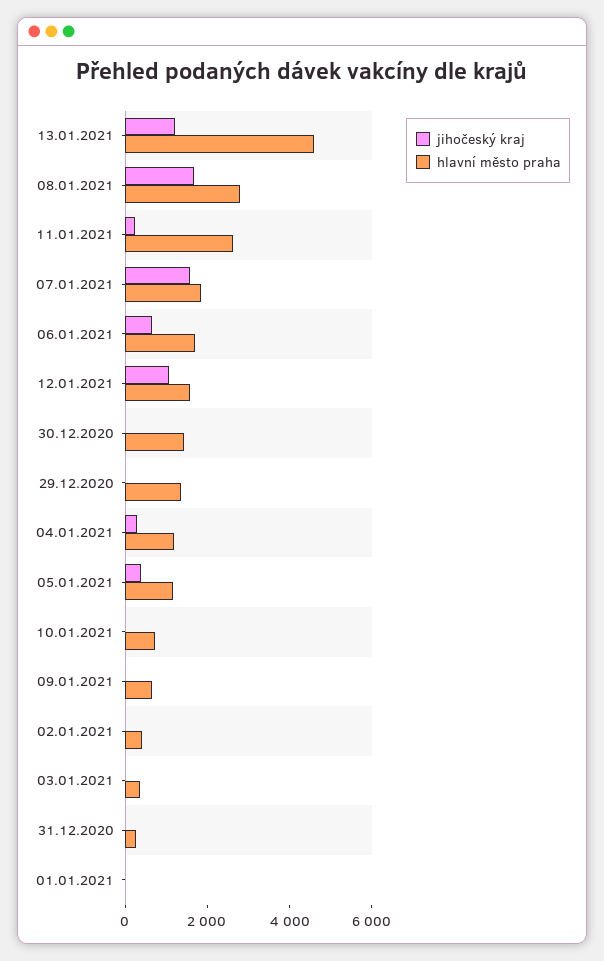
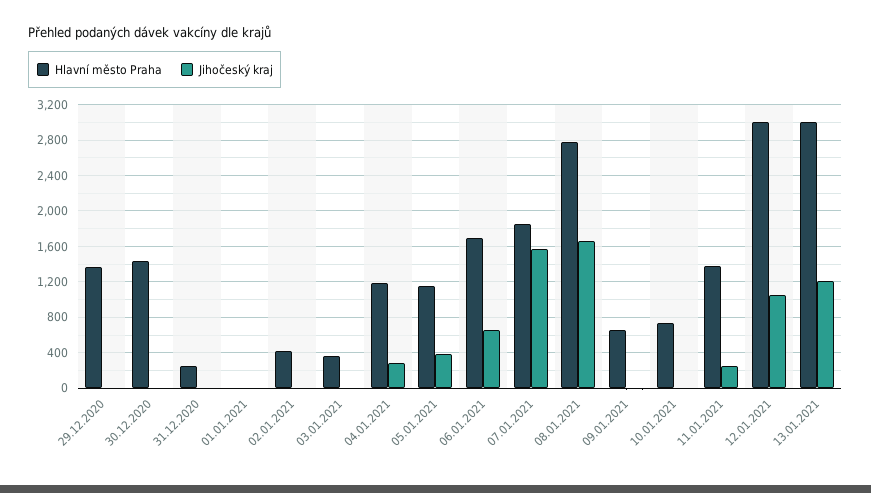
hlavní město praha, 13.01.2021: 4500 -> 3000
hlavní město praha, 11.01.2021: 2500 -> 1400
hlavní město praha, 12.01.2021: 1500 -> 3000

